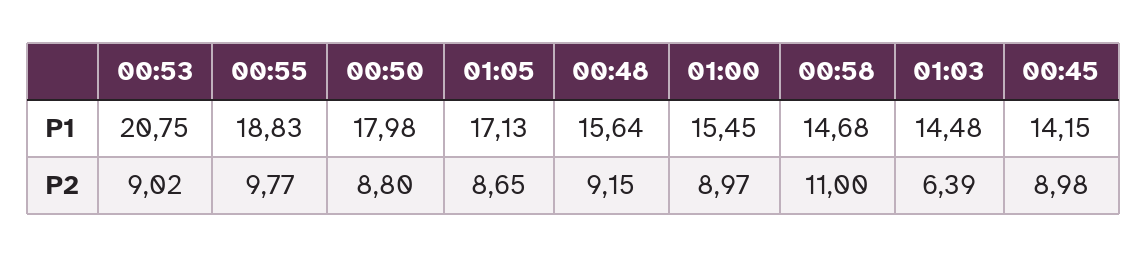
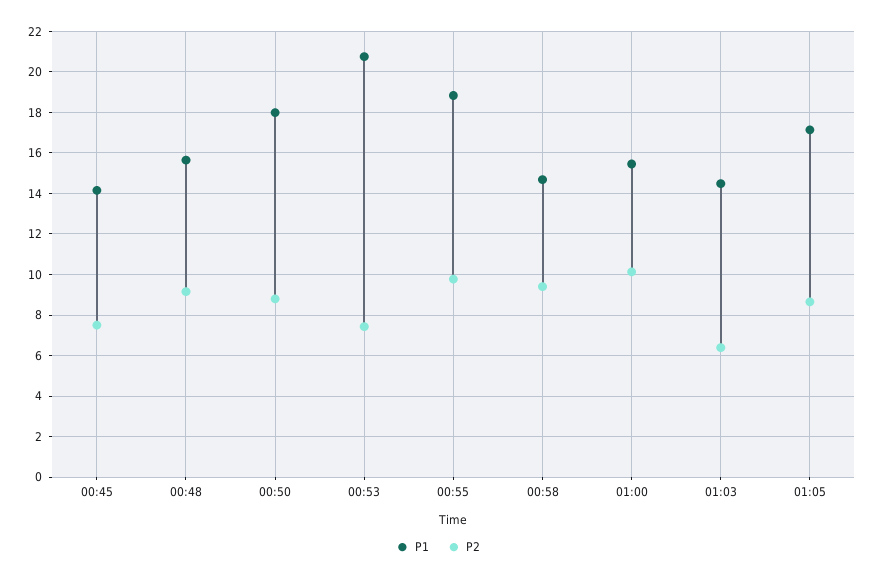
P2, 00:53: 9.02 -> 7.5
P2, 01:00: 8.97 -> 10
P2, 00:58: 11 -> 9.5
P2, 00:45: 8.98 -> 7.5

